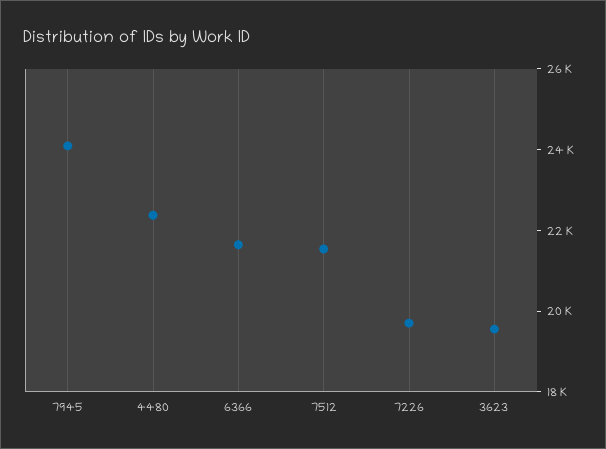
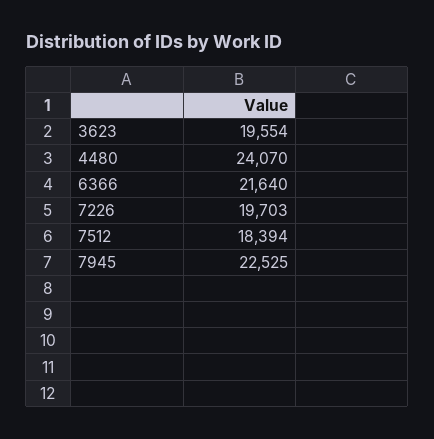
7945: 24000 -> 22525
4480: 22500 -> 24070
7512: 21500 -> 18394

